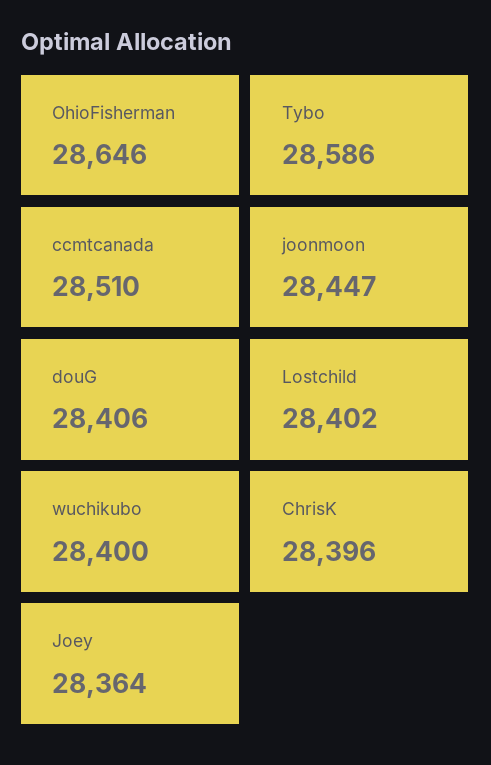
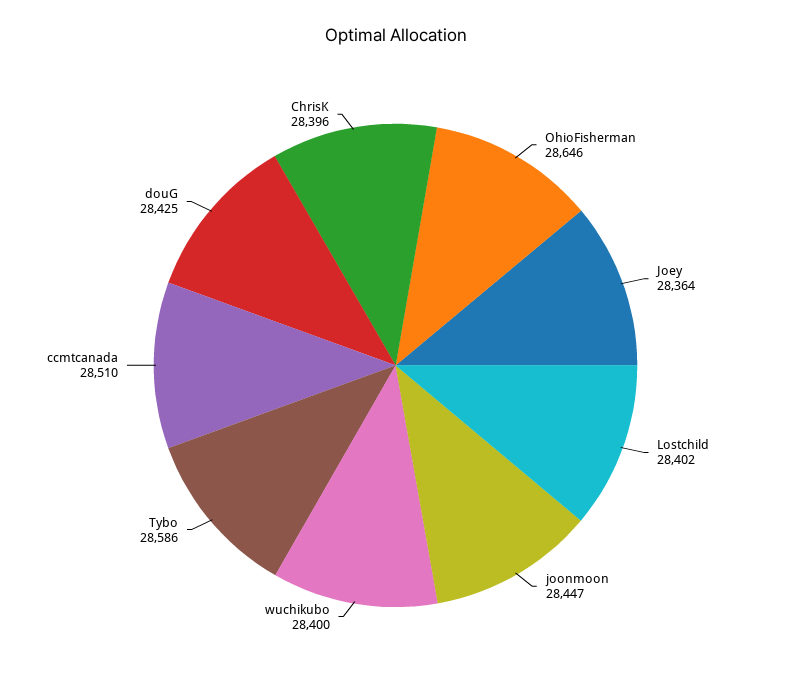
douG: 28406 -> 28425

